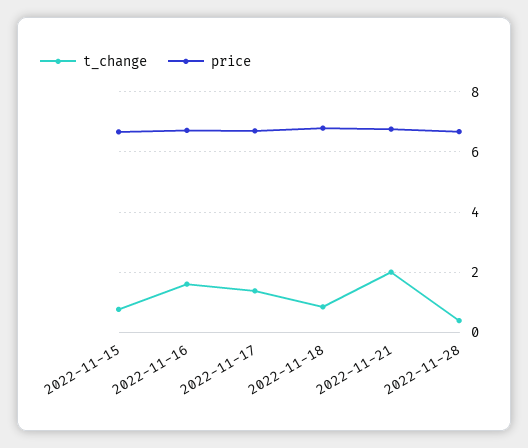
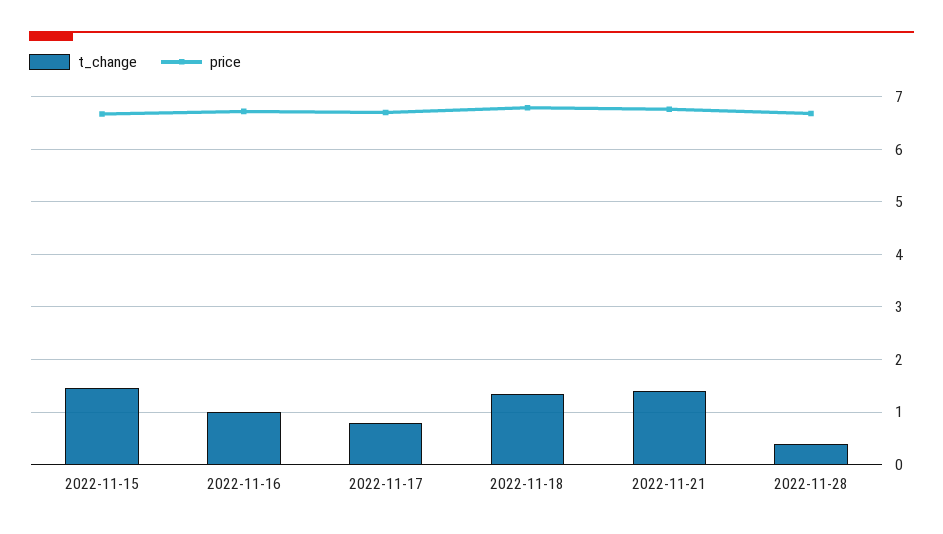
t_change, 2022-11-15: 0.8 -> 1.4
t_change, 2022-11-16: 1.6 -> 1
t_change, 2022-11-17: 1.4 -> 0.8
t_change, 2022-11-18: 0.8 -> 1.4
t_change, 2022-11-21: 2 -> 1.4

